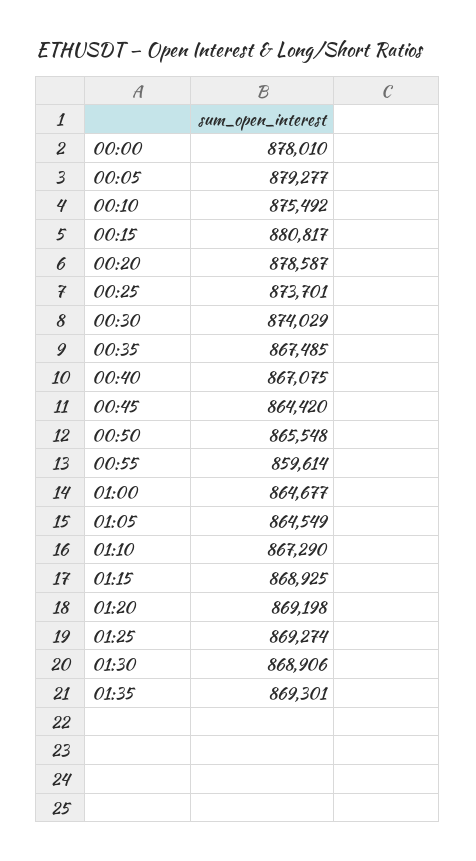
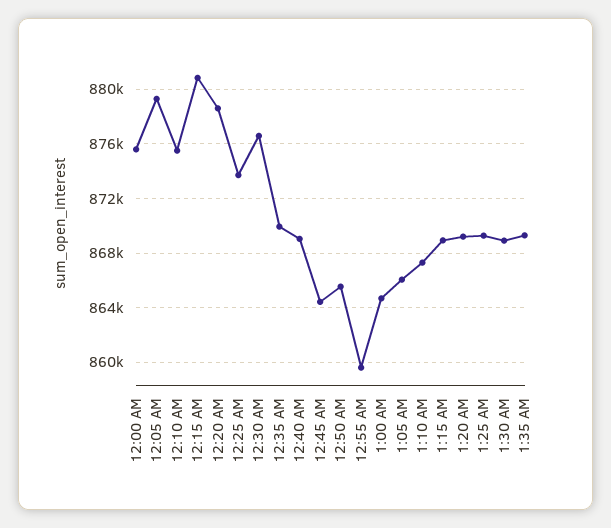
00:00: 878010 -> 875500
00:30: 874029 -> 876500
00:35: 867485 -> 870000
00:40: 867075 -> 869000
01:05: 864549 -> 866000

